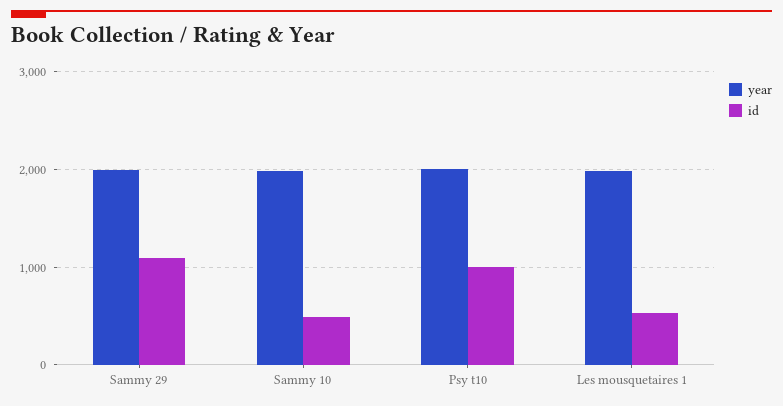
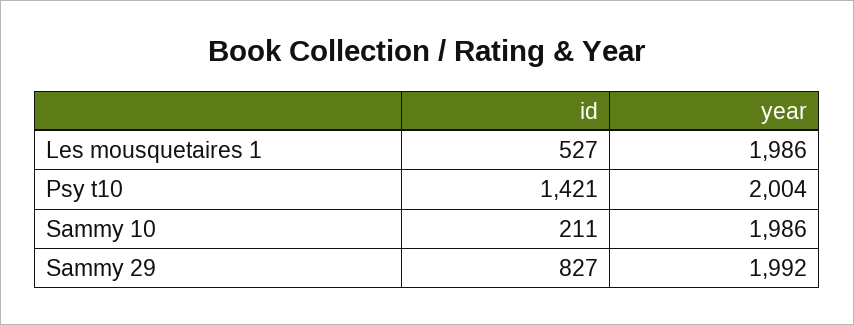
id, Sammy 29: 1100 -> 827
id, Sammy 10: 500 -> 211
id, Psy t10: 1000 -> 1421

